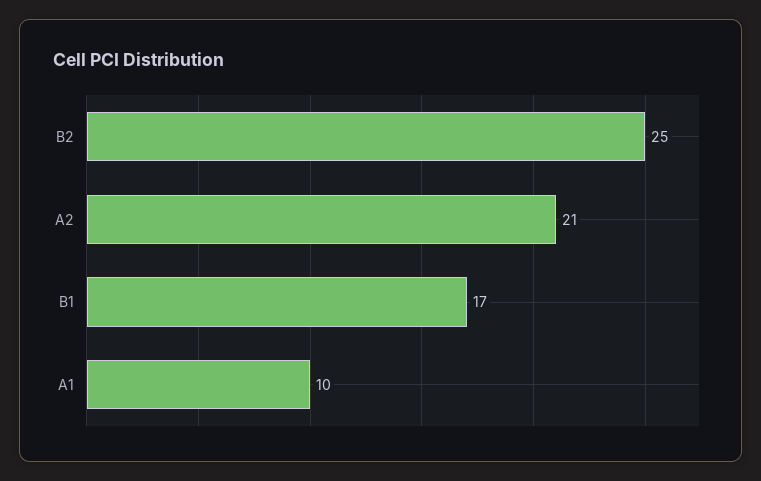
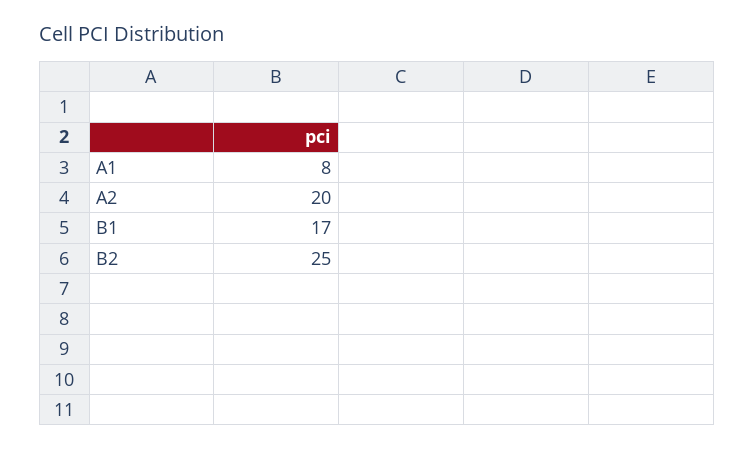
A2: 21 -> 20
A1: 10 -> 8

